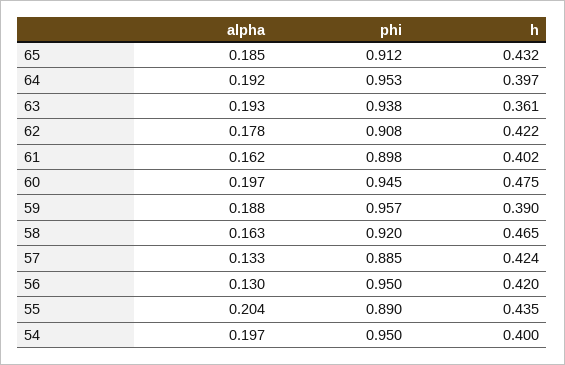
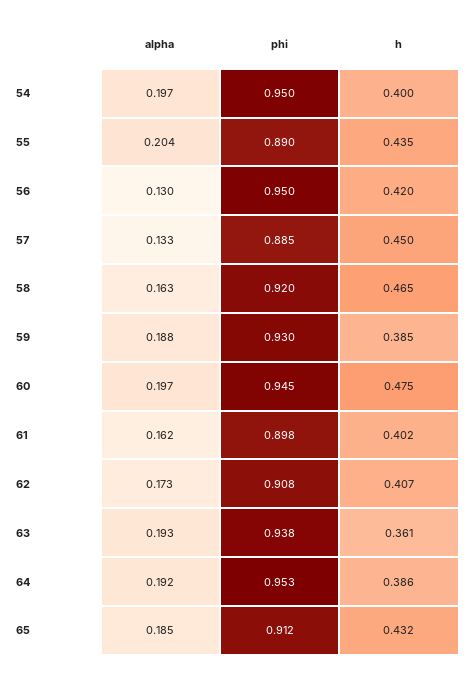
h, 64: 0.397 -> 0.386
alpha, 62: 0.178 -> 0.173
h, 62: 0.422 -> 0.407
phi, 59: 0.957 -> 0.93
h, 59: 0.39 -> 0.385
h, 57: 0.424 -> 0.45

